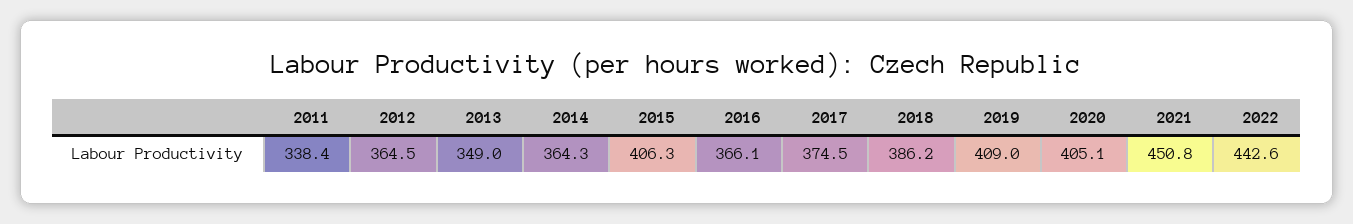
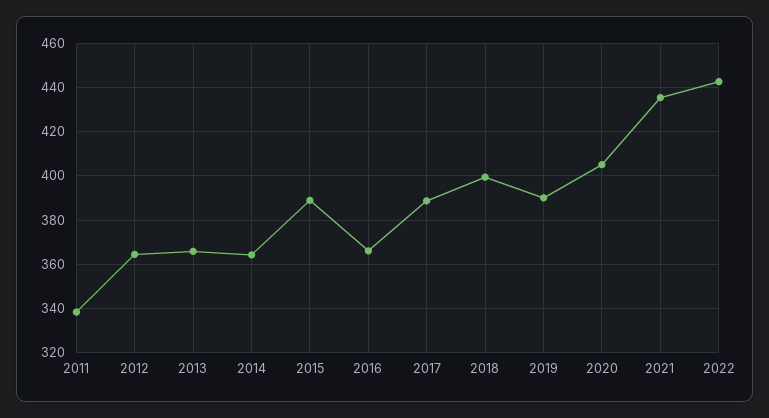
2013: 349 -> 365
2015: 406.3 -> 390
2017: 374.5 -> 390
2018: 386.2 -> 400
2019: 409 -> 390
2021: 450.8 -> 435

